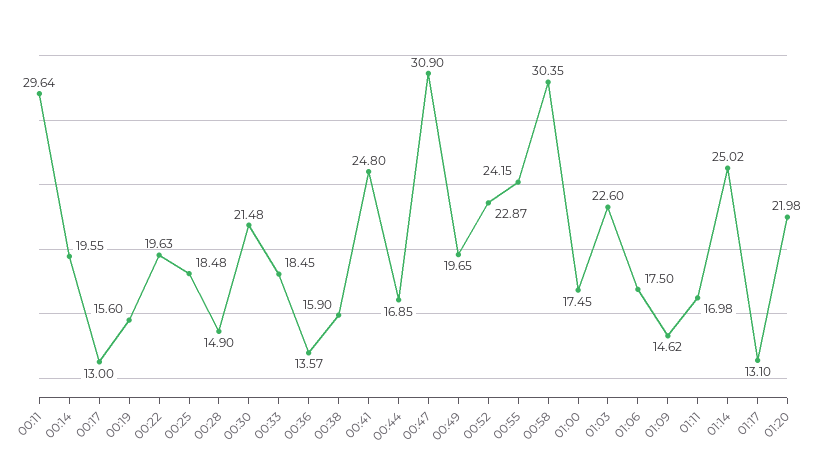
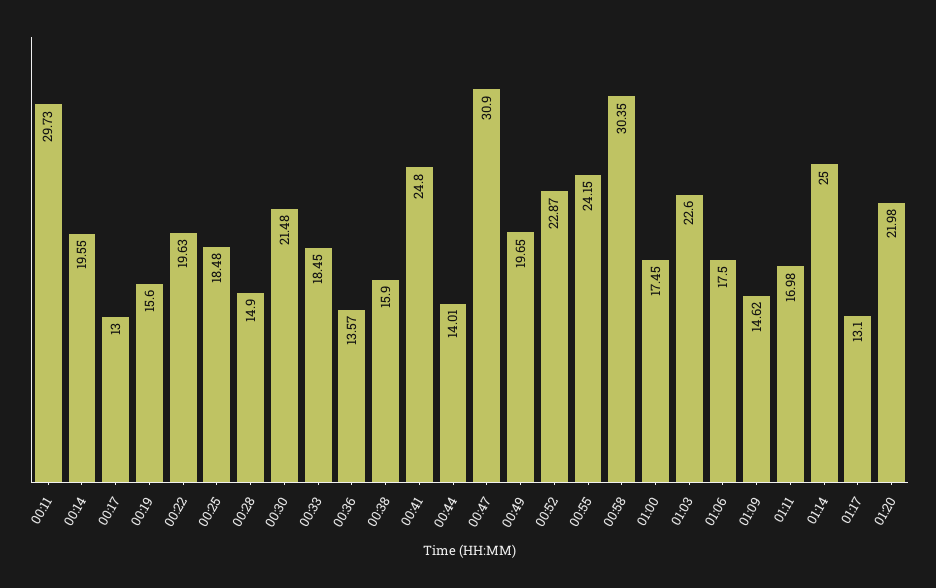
00:11: 29.64 -> 29.73
00:44: 16.85 -> 14.01
01:14: 25.02 -> 25

